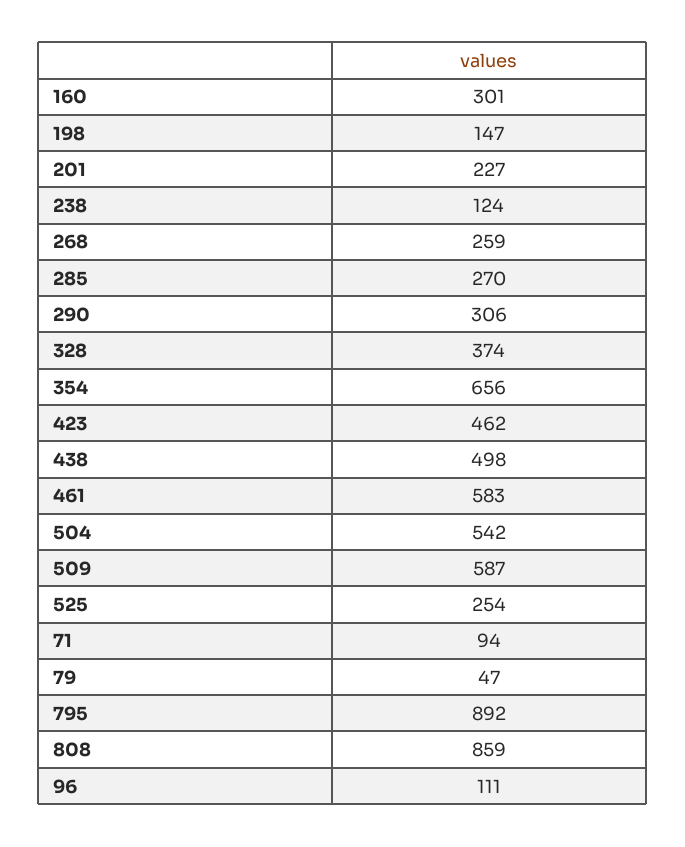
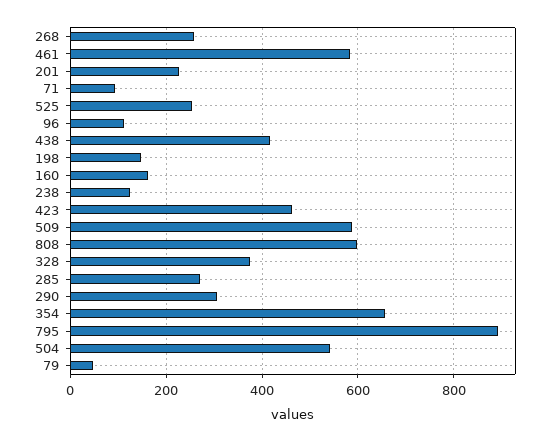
160: 301 -> 160
438: 498 -> 420
808: 859 -> 600

